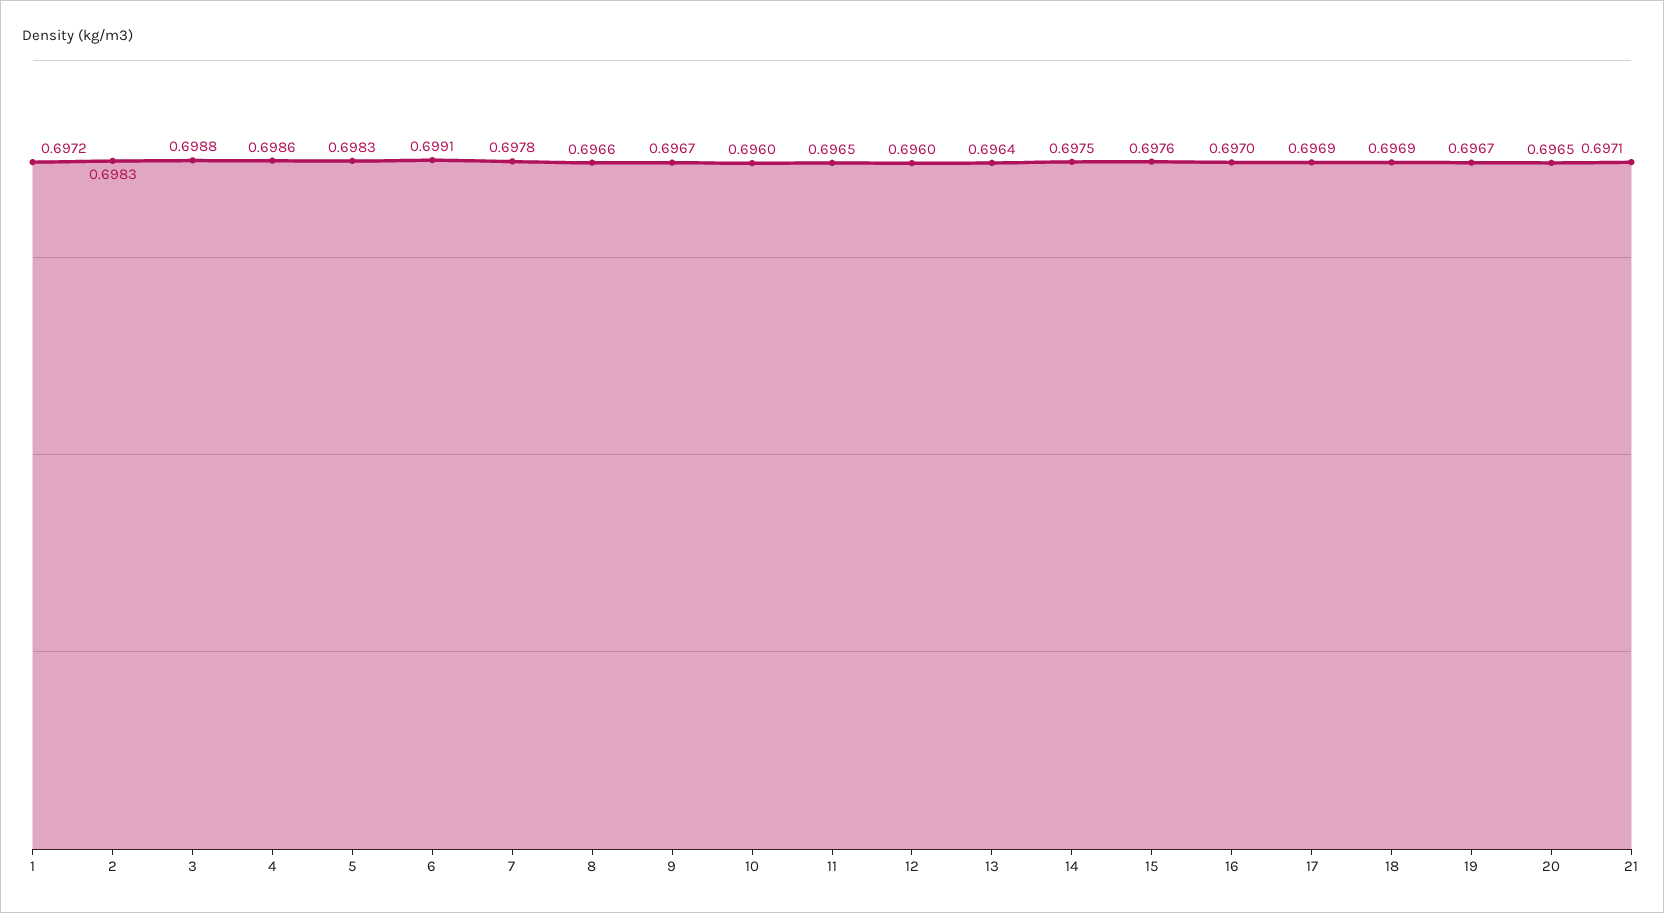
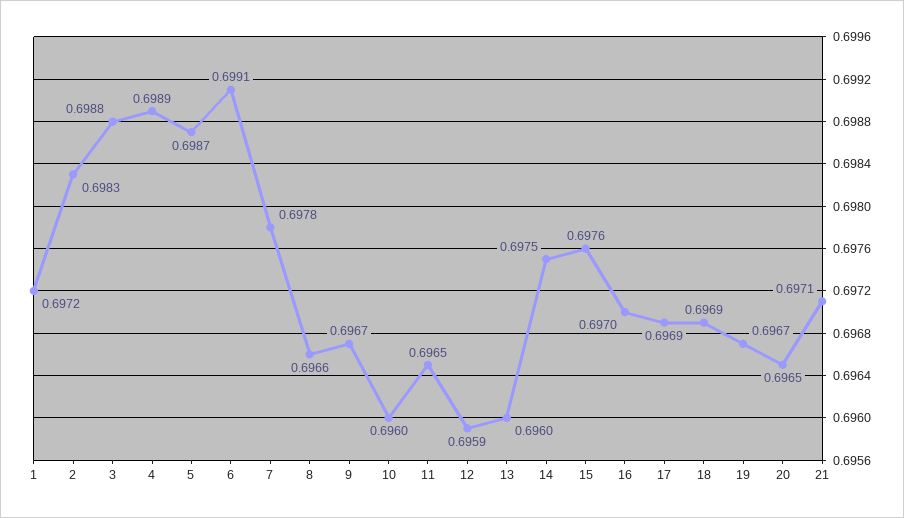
4: 0.6986 -> 0.6989
5: 0.6983 -> 0.6987
12: 0.696 -> 0.6959
13: 0.6964 -> 0.696

